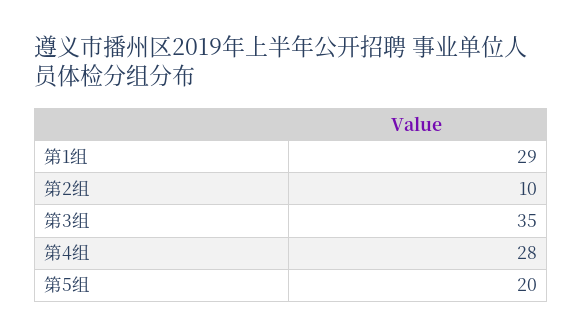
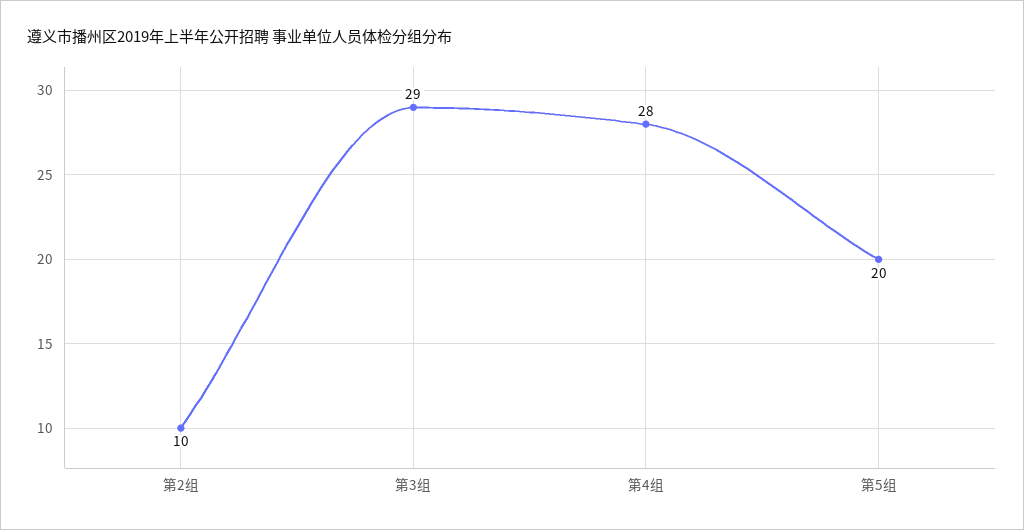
第1组: 29 -> none
第3组: 35 -> 29

